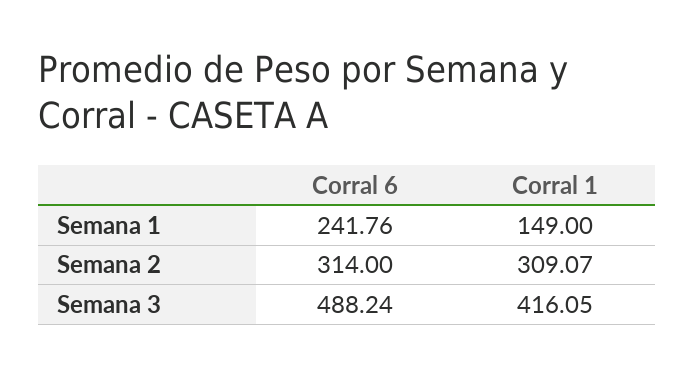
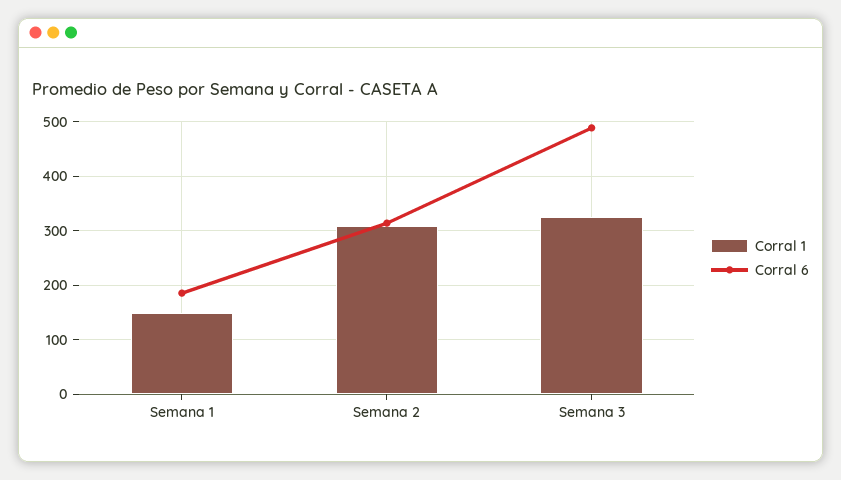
Corral 6, Semana 1: 241.76 -> 180
Corral 1, Semana 3: 416.05 -> 320

